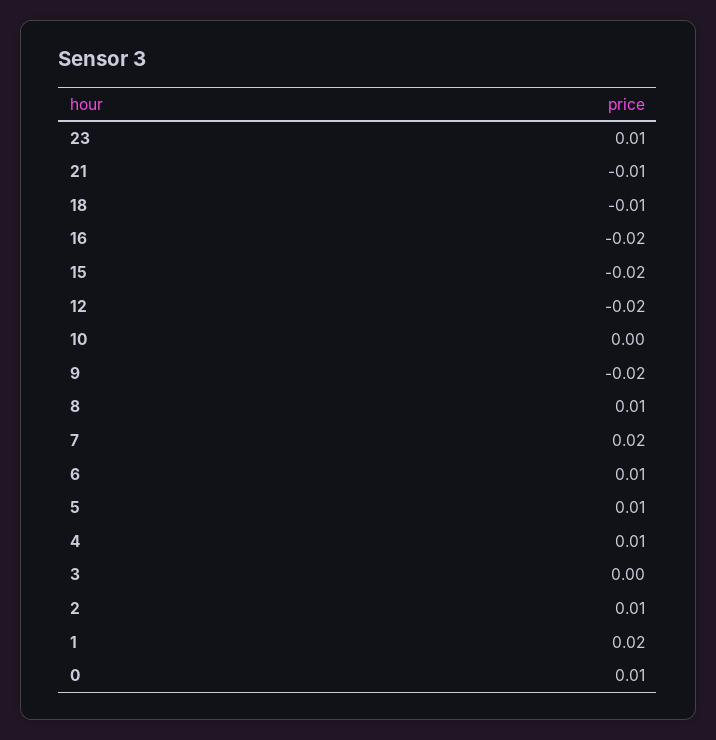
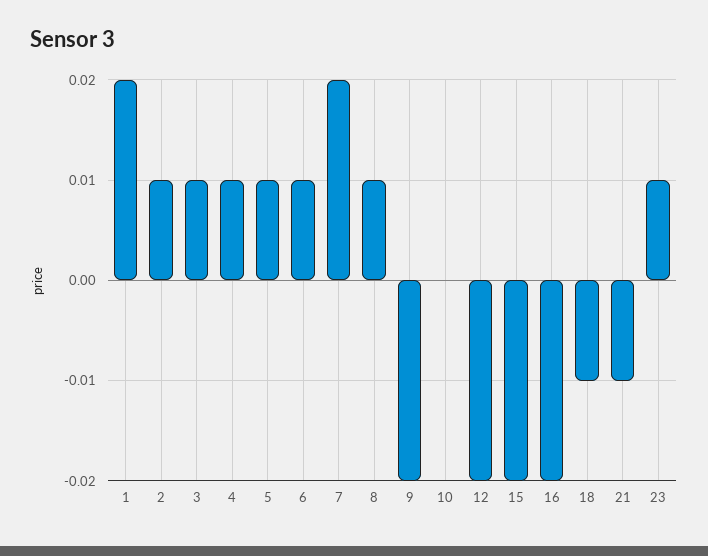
3: 0 -> 0.01
0: 0.01 -> none

